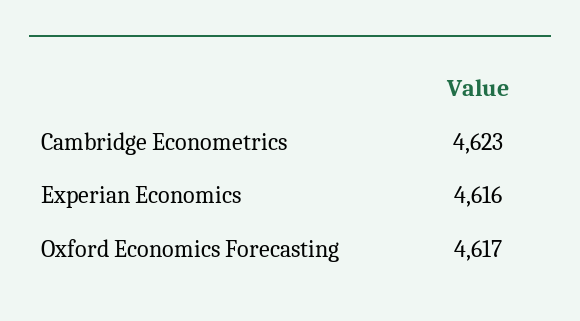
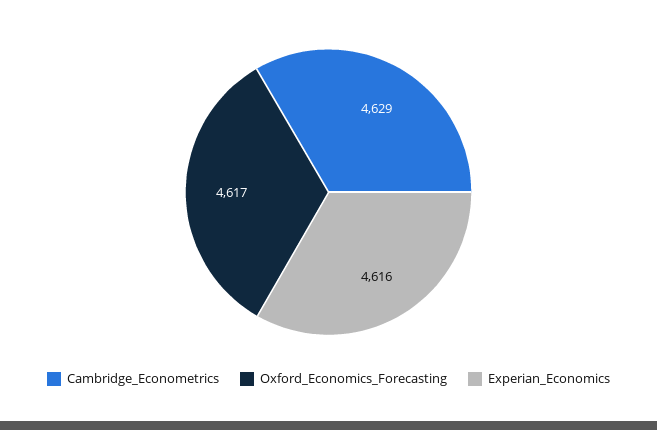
Cambridge Econometrics: 4623 -> 4629

